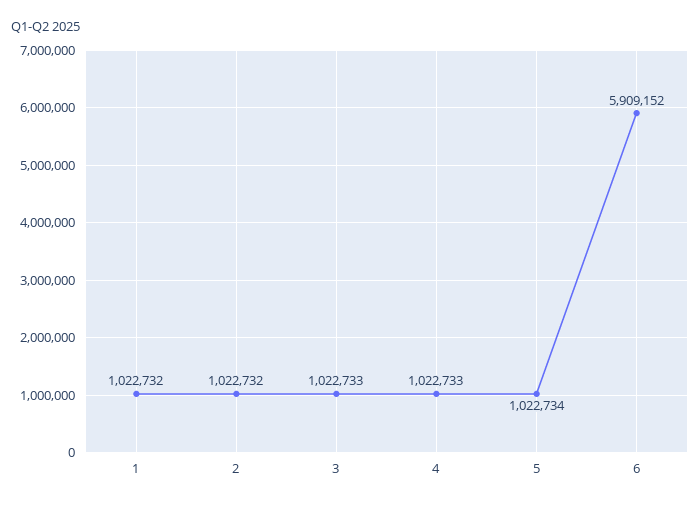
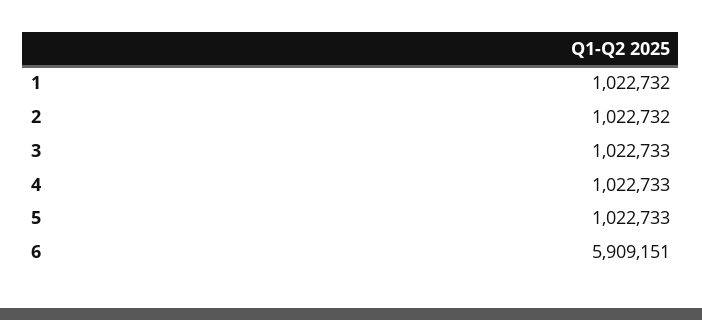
5: 1022734 -> 1022733
6: 5909152 -> 5909151

